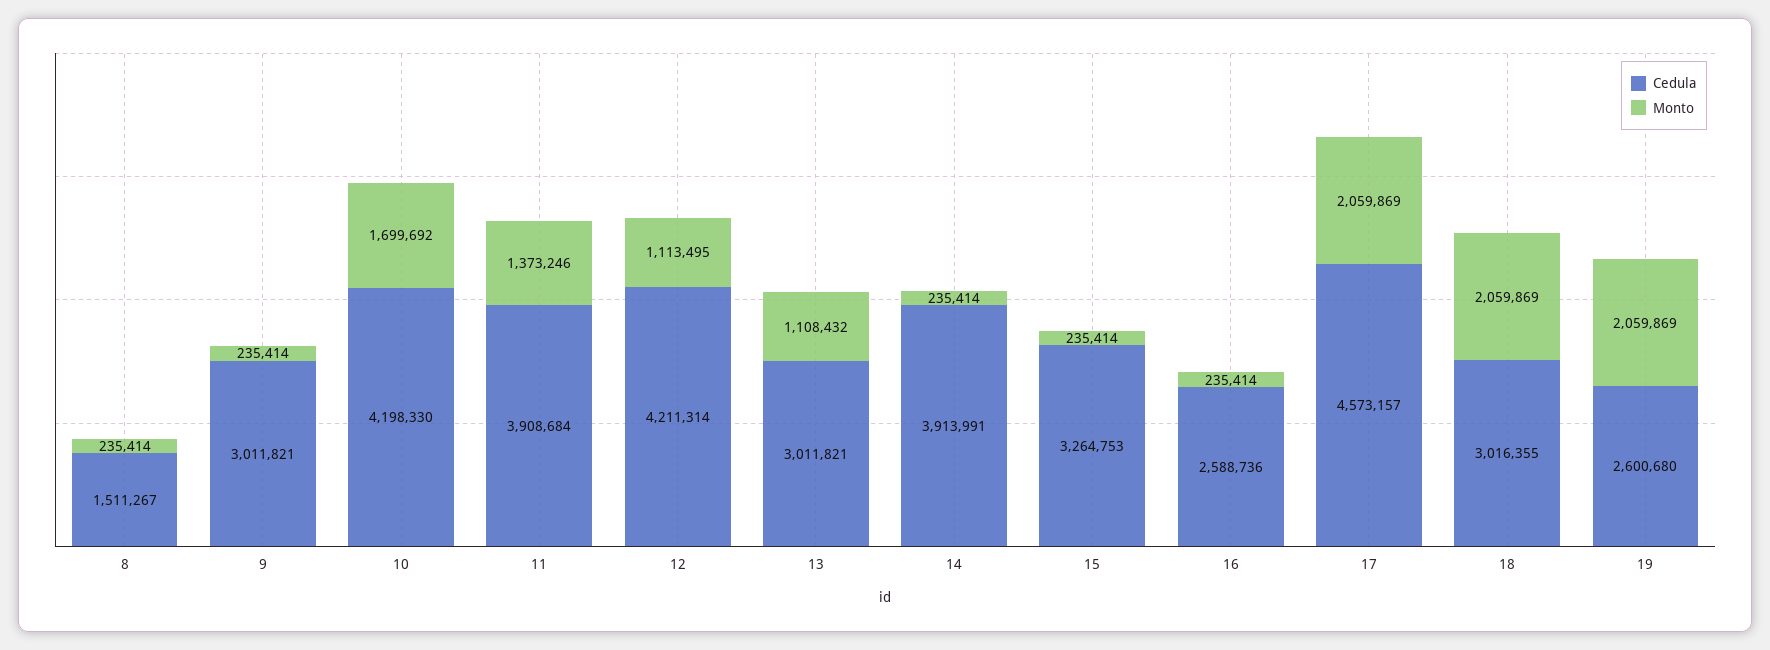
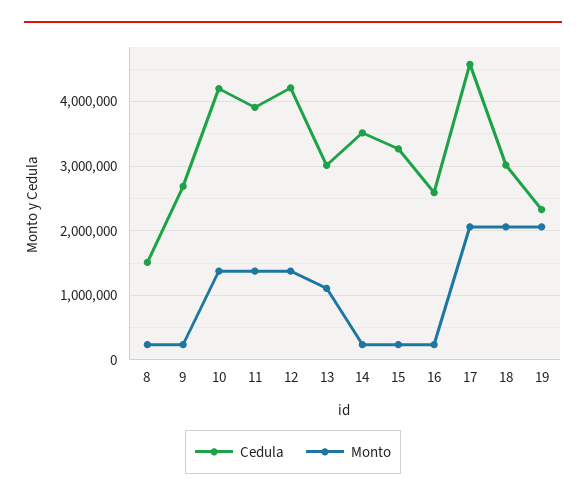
Cedula, 9: 3011821 -> 2700000
Monto, 10: 1699692 -> 1400000
Monto, 12: 1113495 -> 1400000
Cedula, 14: 3913991 -> 3500000
Cedula, 19: 2600680 -> 2300000

